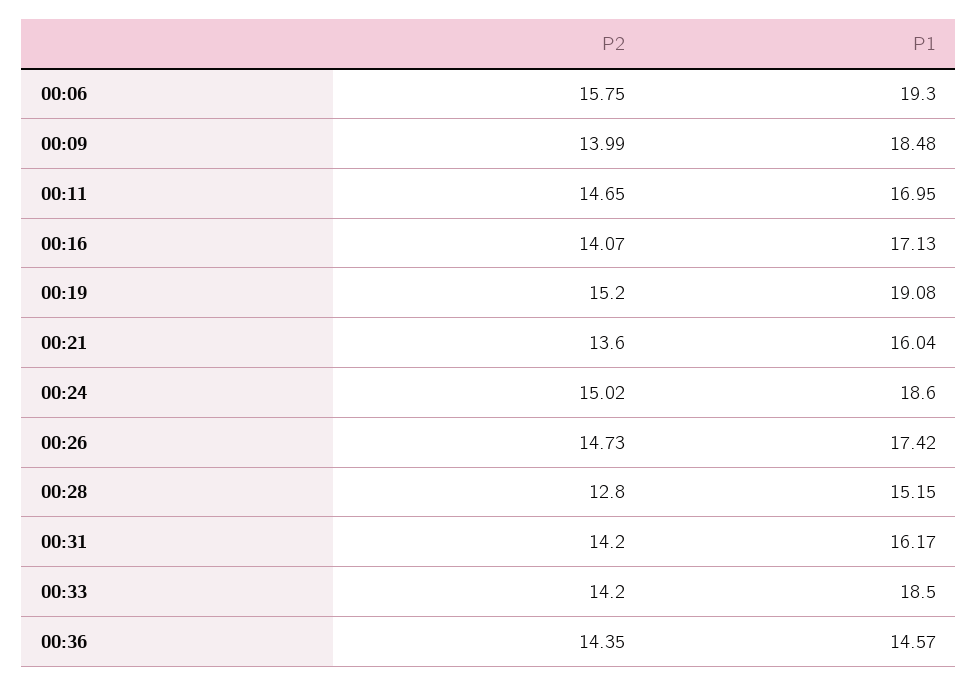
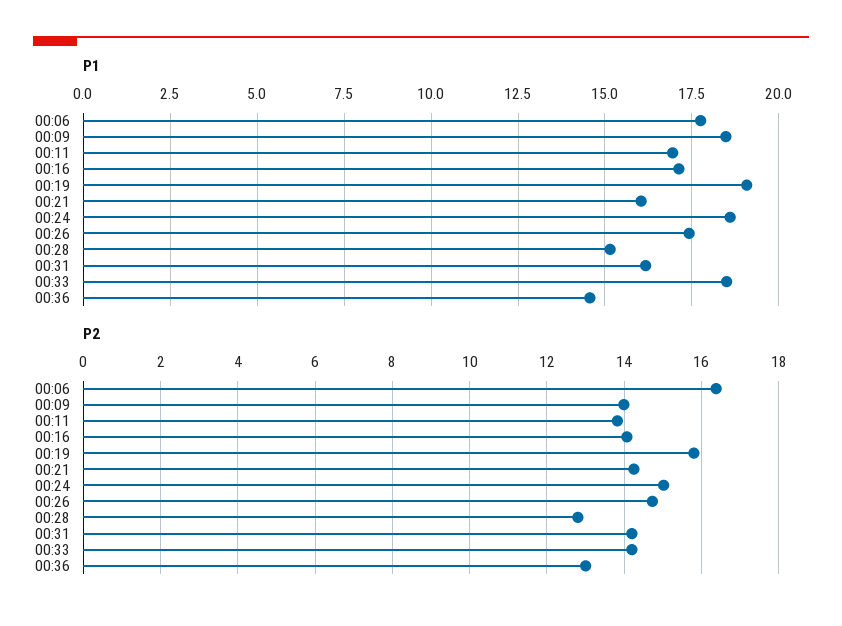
P2, 00:06: 15.75 -> 16.4
P1, 00:06: 19.3 -> 17.75
P2, 00:11: 14.65 -> 13.8
P2, 00:19: 15.2 -> 15.8
P2, 00:21: 13.6 -> 14.2
P2, 00:36: 14.35 -> 13

